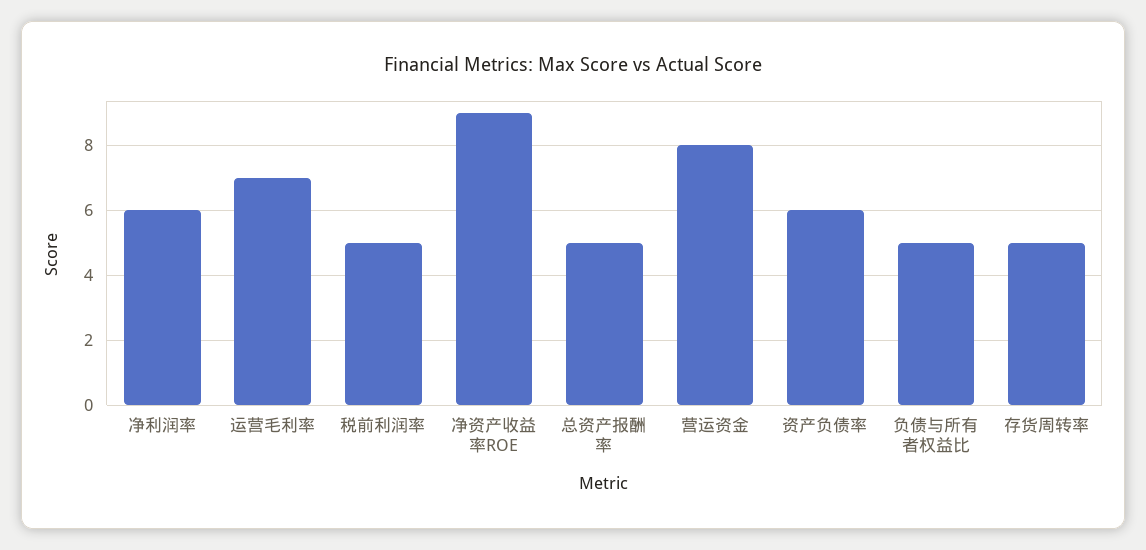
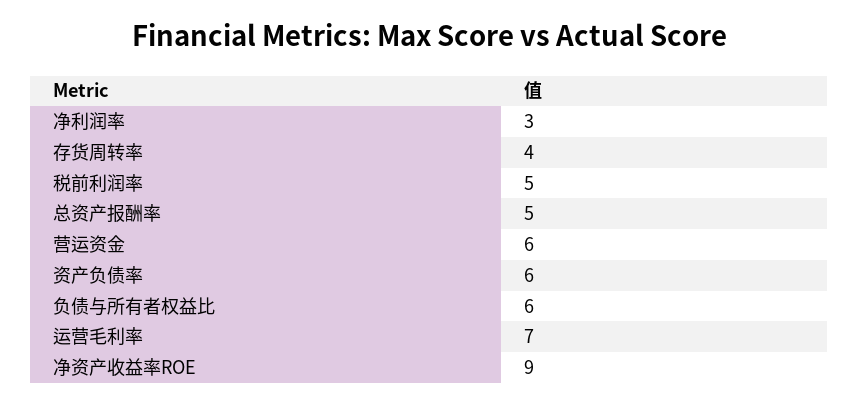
净利润率: 6 -> 3
营运资金: 8 -> 6
负债与所有者权益比: 5 -> 6
存货周转率: 5 -> 4

